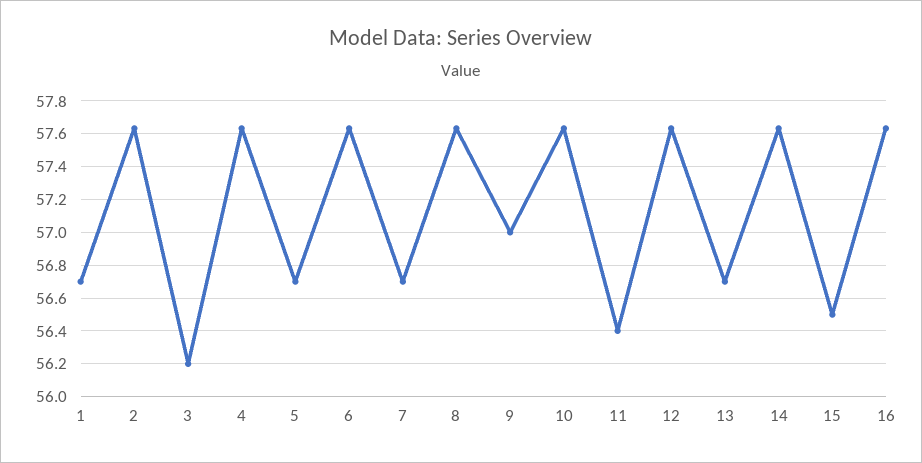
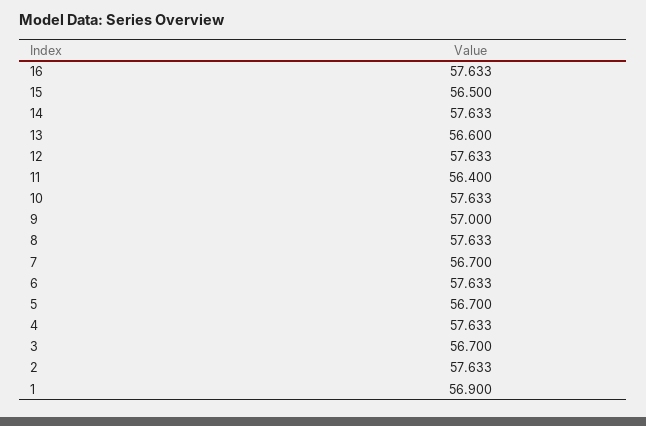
1: 56.7 -> 56.9
3: 56.2 -> 56.7
13: 56.7 -> 56.6

